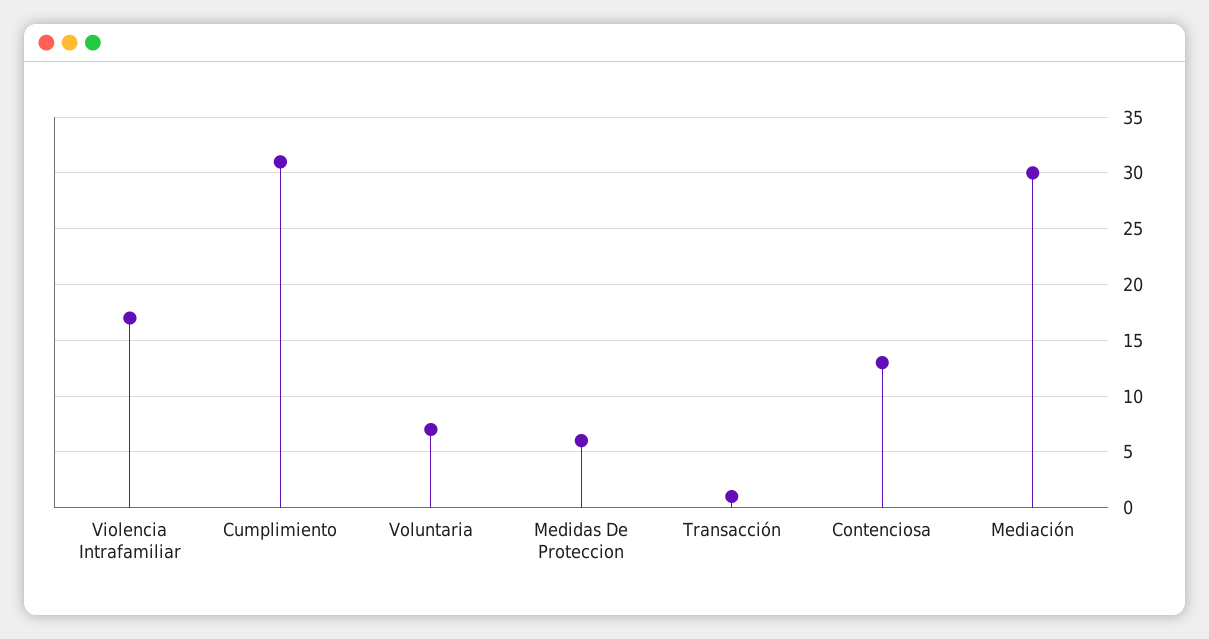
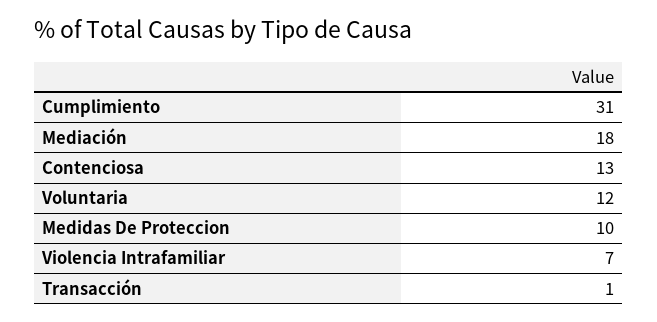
Violencia Intrafamiliar: 17 -> 7
Voluntaria: 7 -> 12
Medidas De Proteccion: 6 -> 10
Mediación: 30 -> 18

